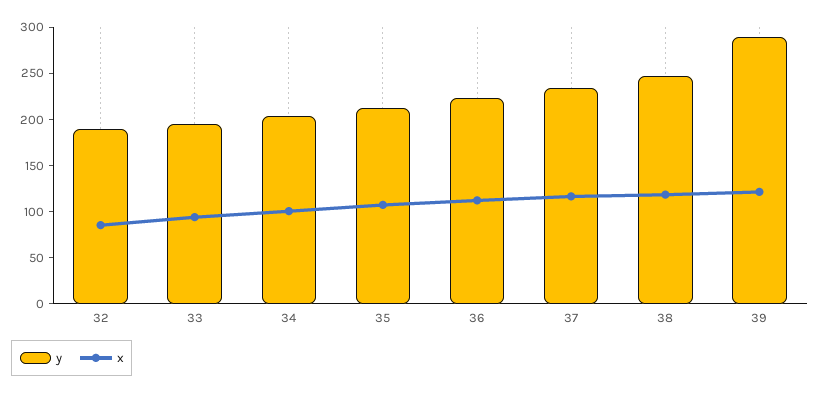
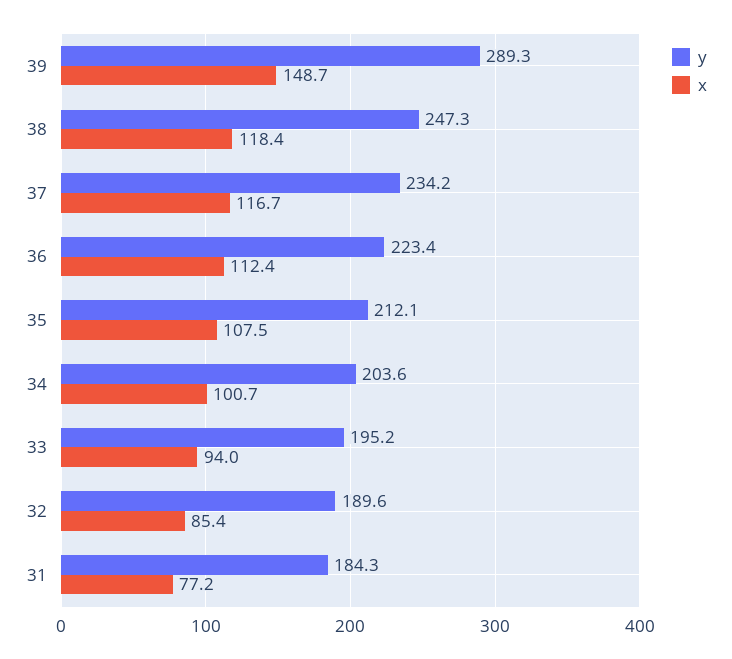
x, 39: 120 -> 148.7
y, 31: none -> 184.3
x, 31: none -> 77.2

